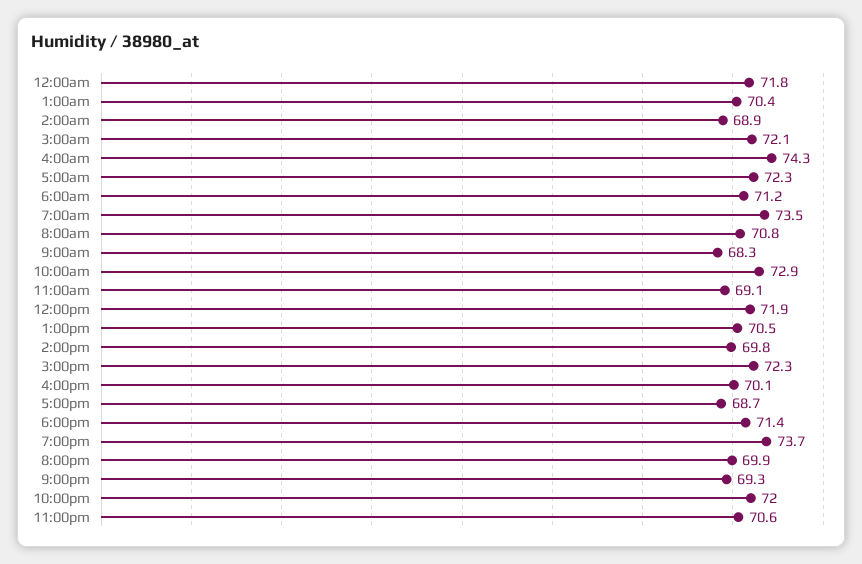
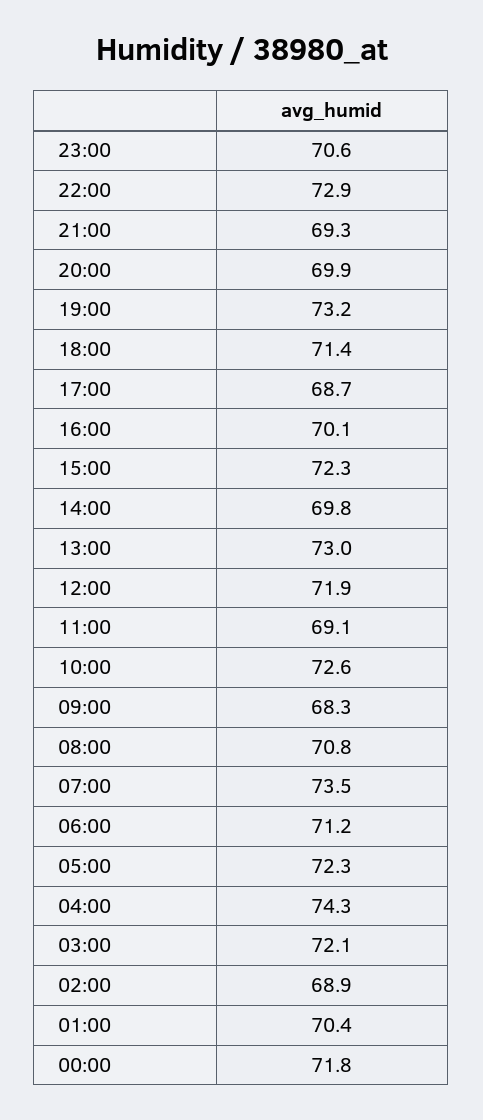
10:00am: 72.9 -> 72.6
1:00pm: 70.5 -> 73
7:00pm: 73.7 -> 73.2
10:00pm: 72 -> 72.9

